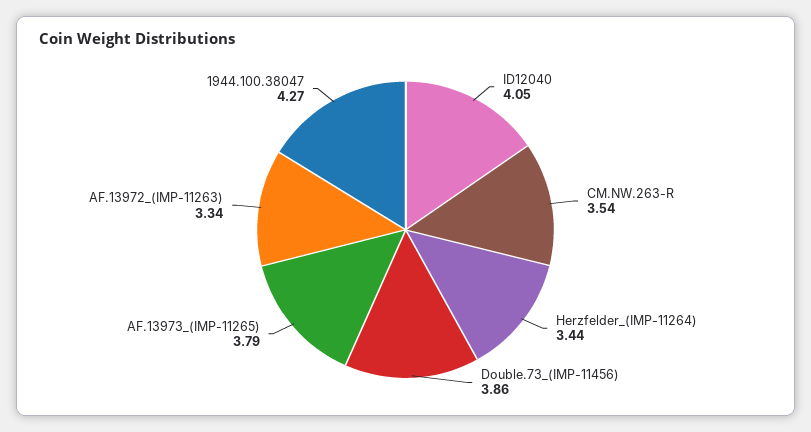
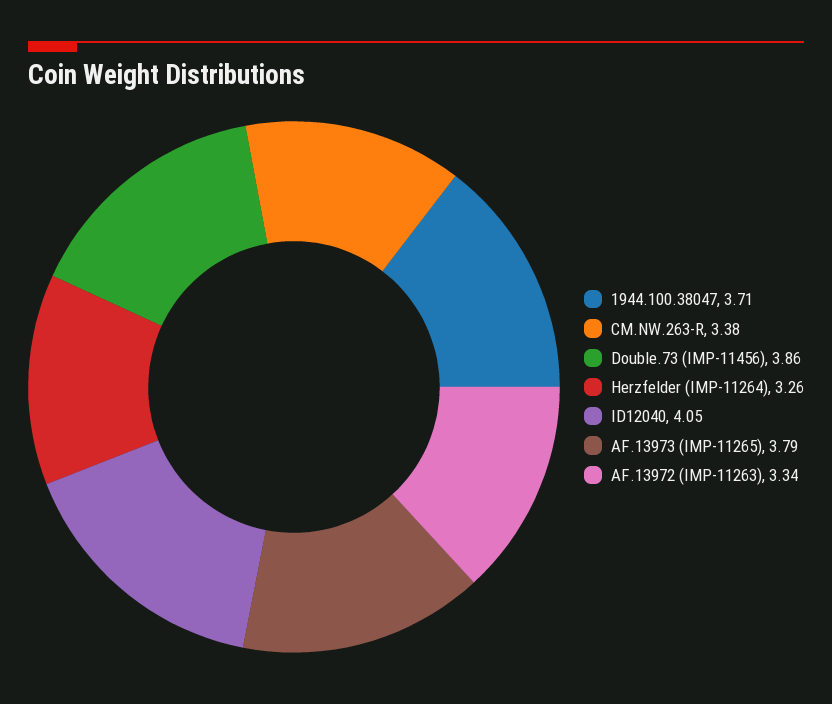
CM.NW.263-R: 3.54 -> 3.38
Herzfelder_(IMP-11264): 3.44 -> 3.26
1944.100.38047: 4.27 -> 3.71

